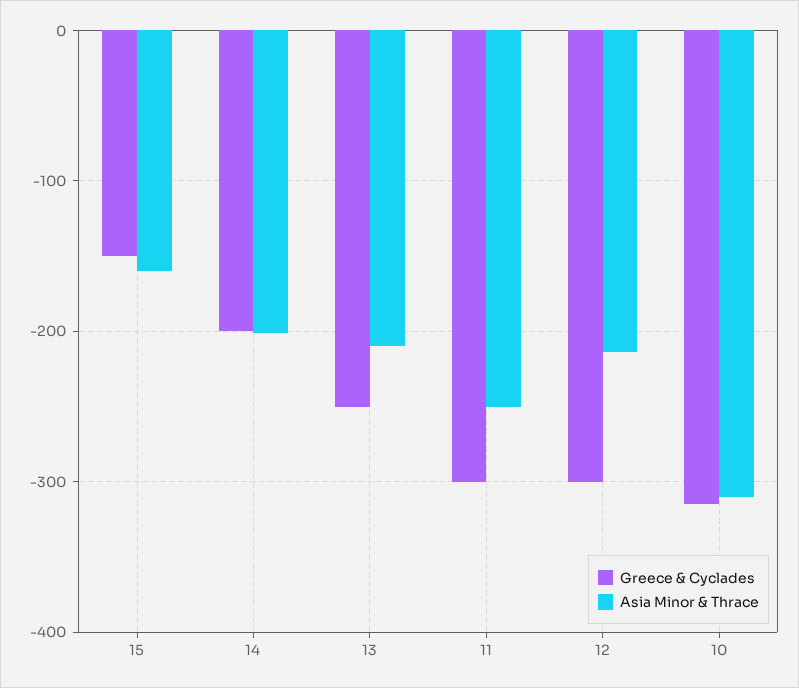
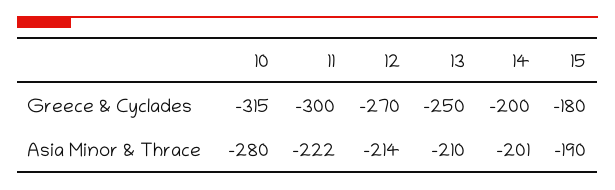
Greece & Cyclades, 15: -150 -> -180
Asia Minor & Thrace, 15: -160 -> -190
Asia Minor & Thrace, 11: -250 -> -222
Greece & Cyclades, 12: -300 -> -270
Asia Minor & Thrace, 10: -310 -> -280

